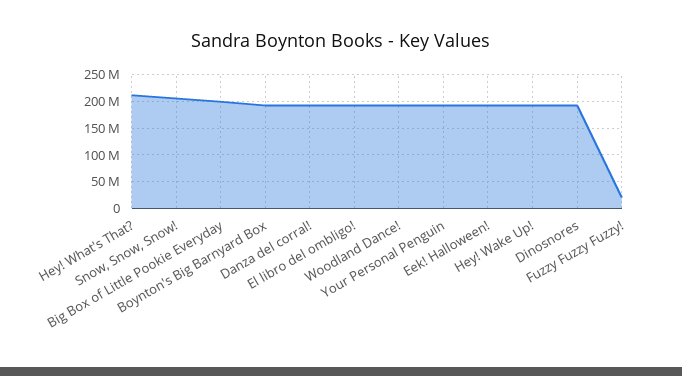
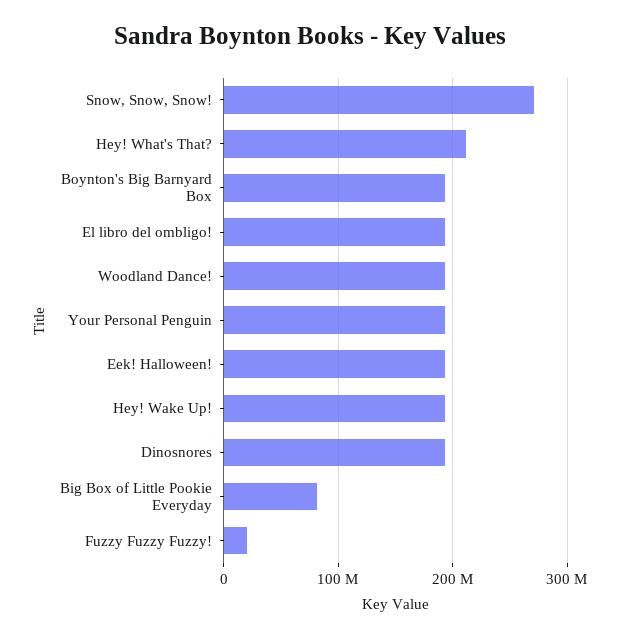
Snow, Snow, Snow!: 200000000 -> 270000000
Big Box of Little Pookie Everyday: 200000000 -> 80000000
Danza del corral!: 200000000 -> none

